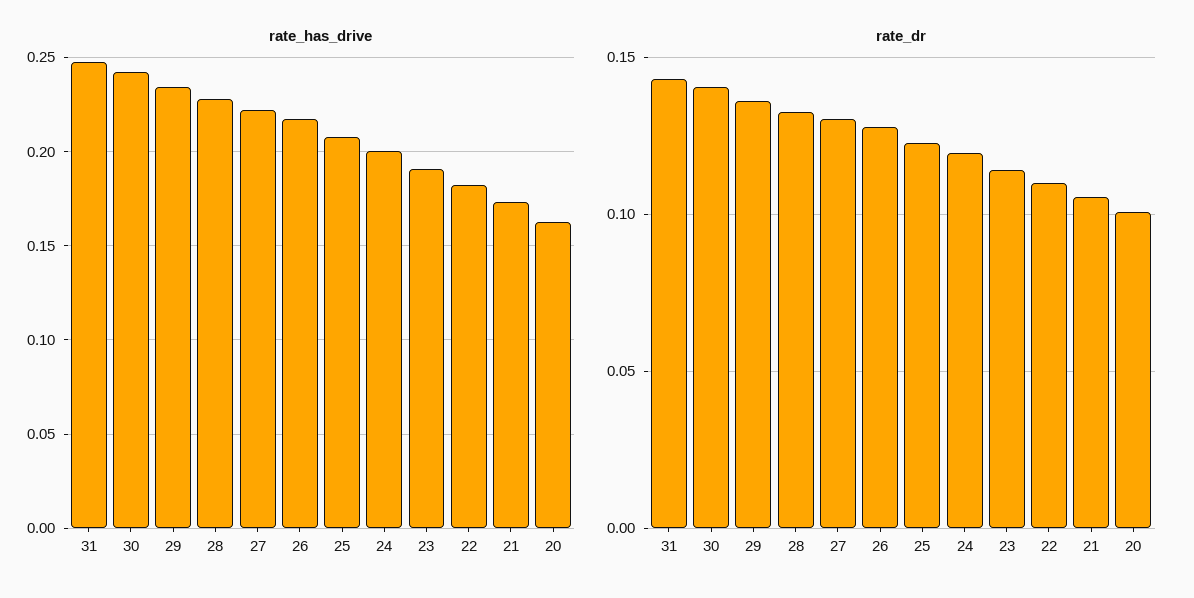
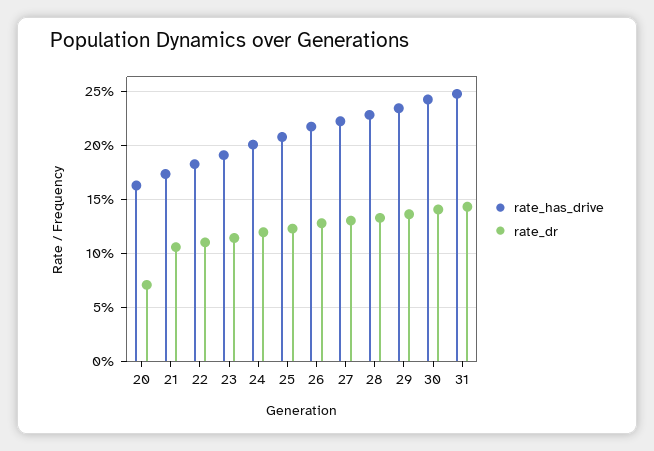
rate_dr, 20: 0.1 -> 0.07

